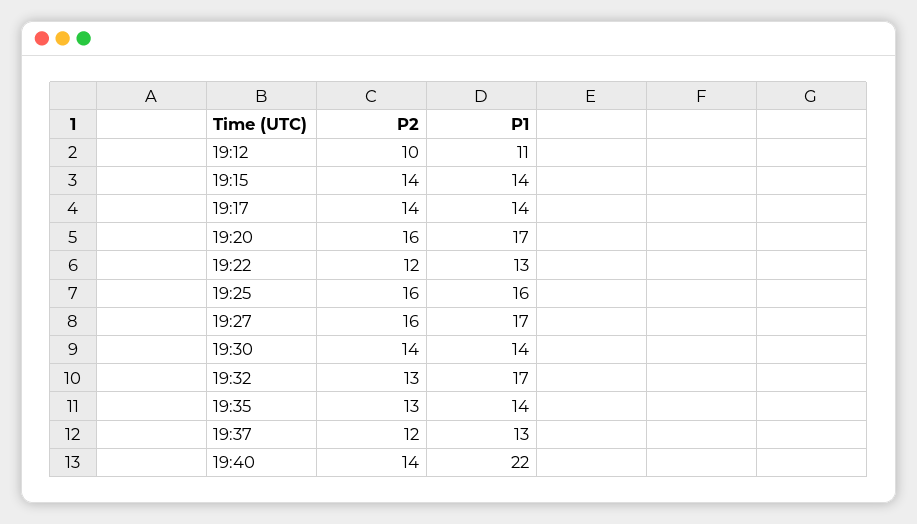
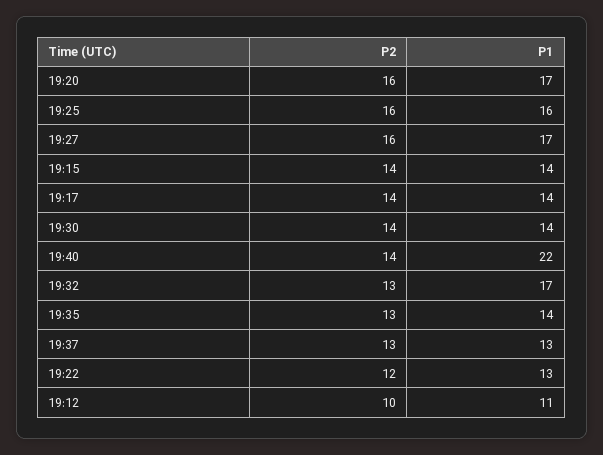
P2, 19:37: 12 -> 13

